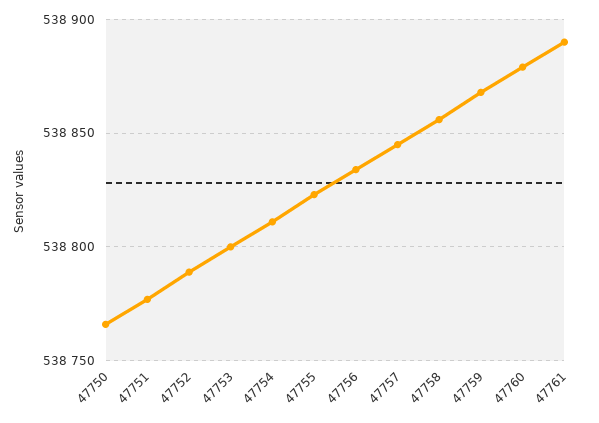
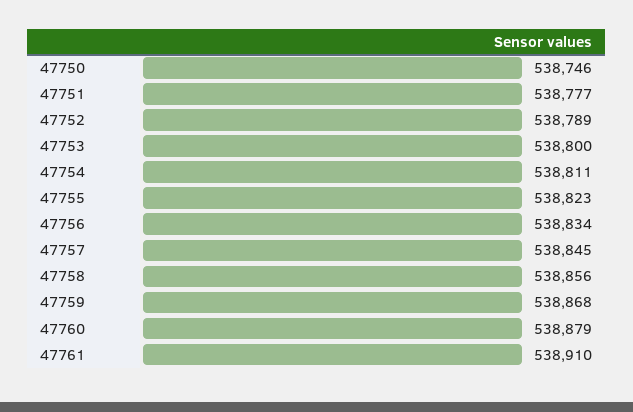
47750: 538765 -> 538746
47761: 538890 -> 538910

